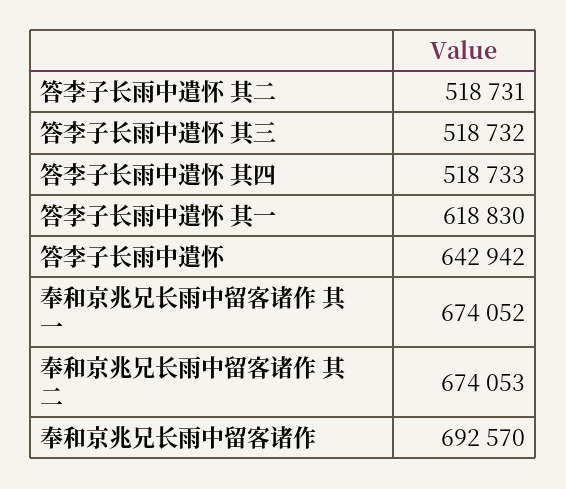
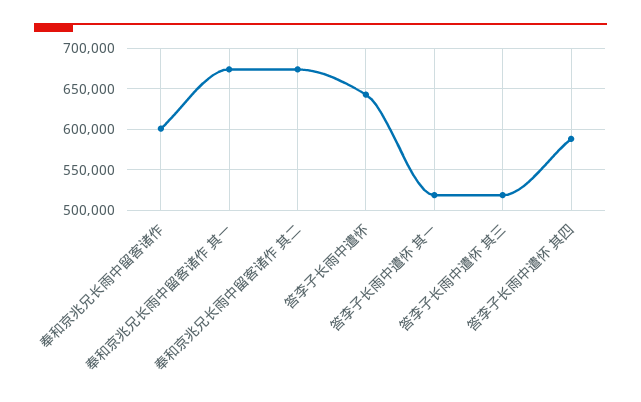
答李子长雨中遣怀 其二: 518731 -> none
答李子长雨中遣怀 其四: 518733 -> 590000
答李子长雨中遣怀 其一: 618830 -> 520000
奉和京兆兄长雨中留客诸作: 692570 -> 600000

